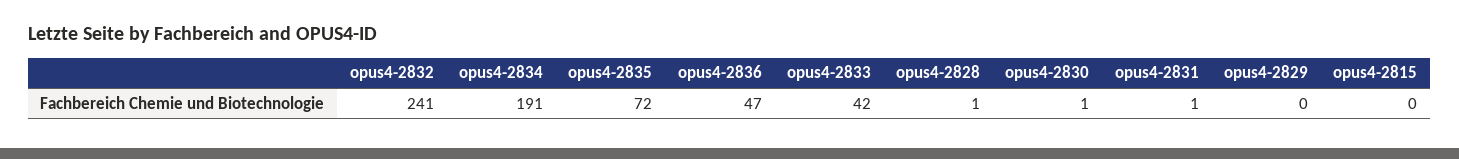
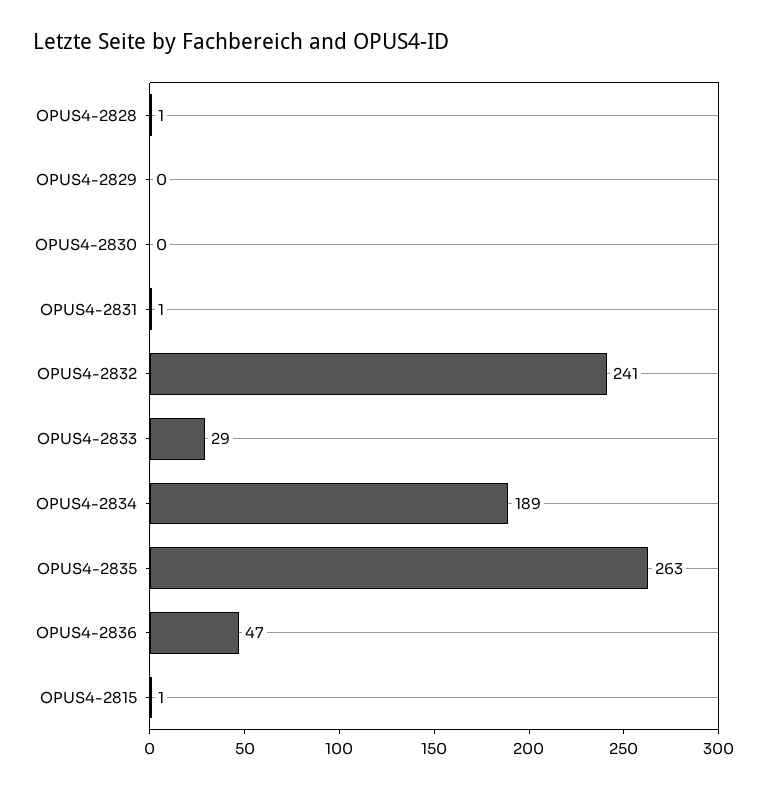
opus4-2834: 191 -> 189
opus4-2835: 72 -> 263
opus4-2833: 42 -> 29
opus4-2830: 1 -> 0
opus4-2815: 0 -> 1

